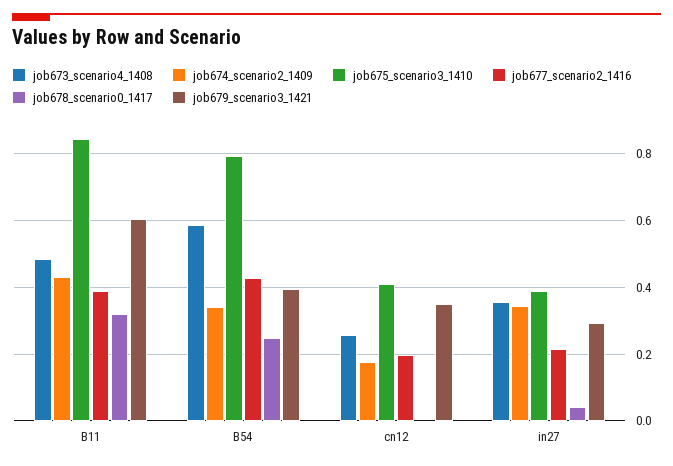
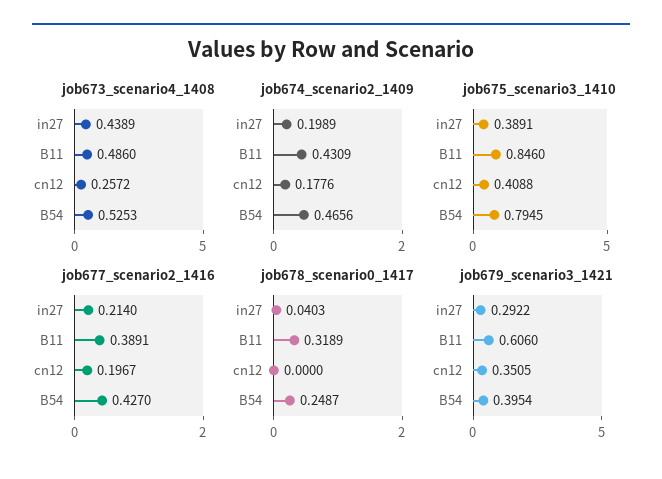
job673_scenario4_1408, B54: 0.58 -> 0.5253
job674_scenario2_1409, B54: 0.34 -> 0.4656
job673_scenario4_1408, in27: 0.36 -> 0.4389
job674_scenario2_1409, in27: 0.34 -> 0.1989

